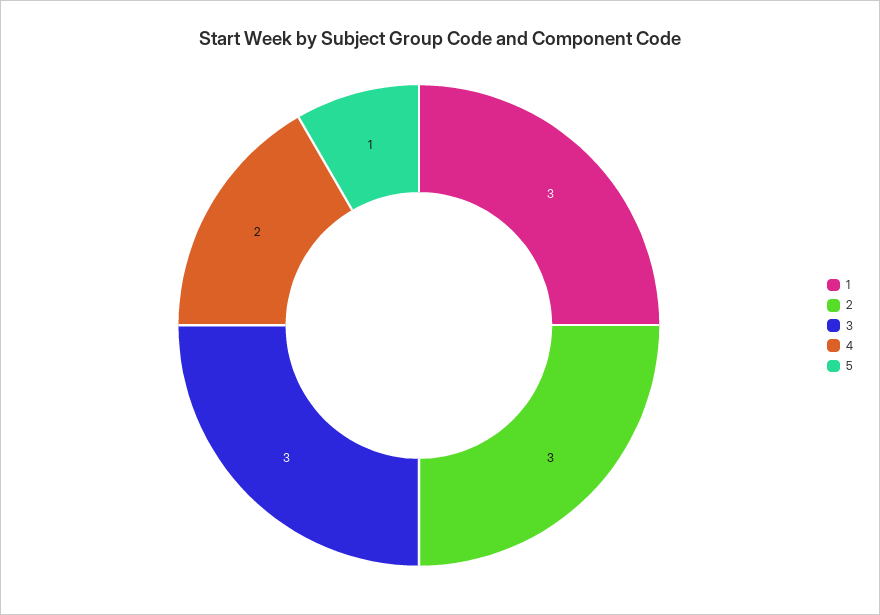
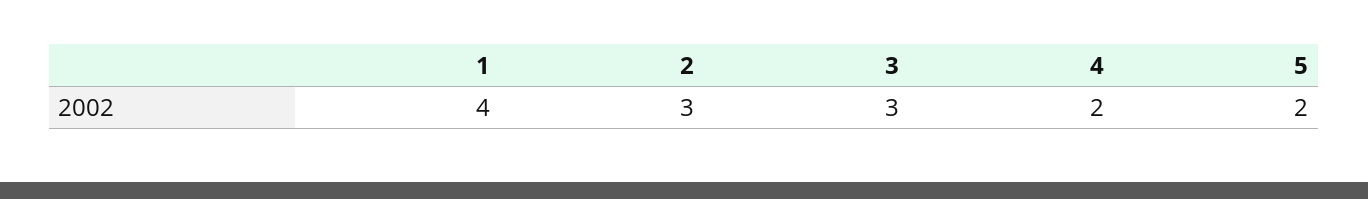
1: 3 -> 4
5: 1 -> 2

